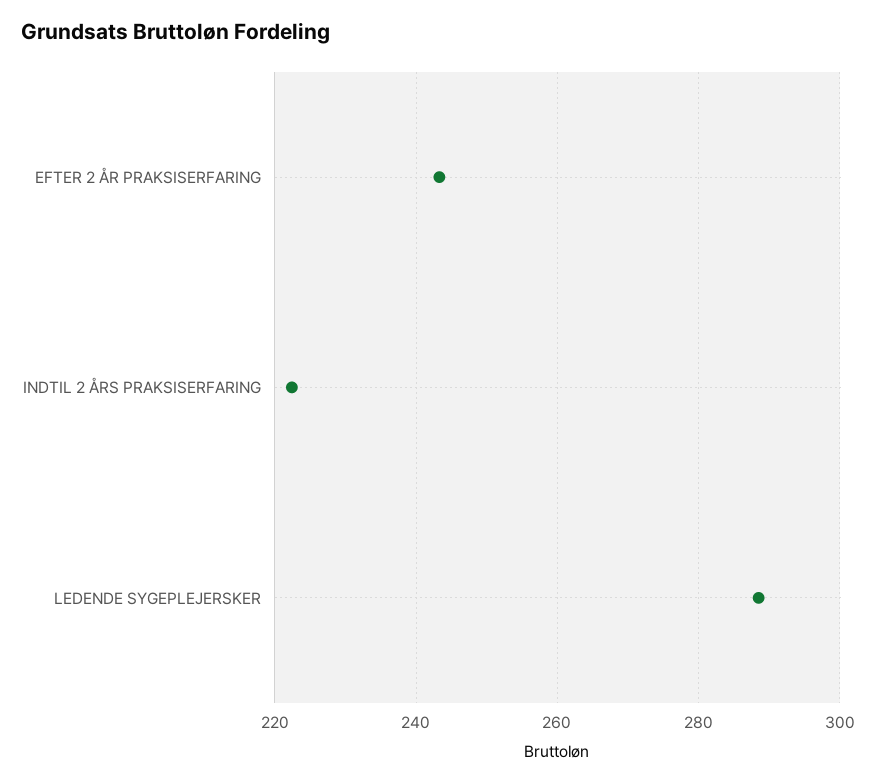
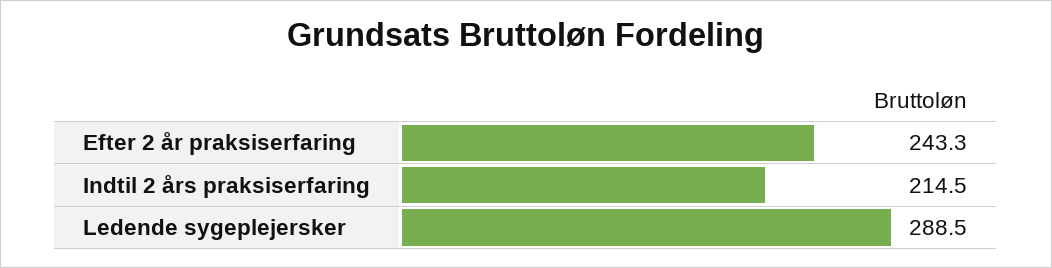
INDTIL 2 ÅRS PRAKSISERFARING: 222 -> 214.5

